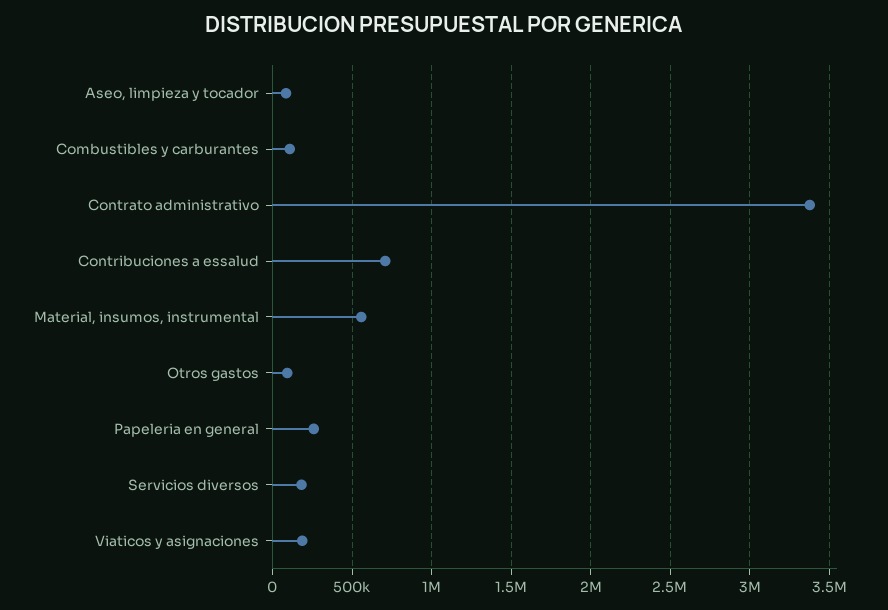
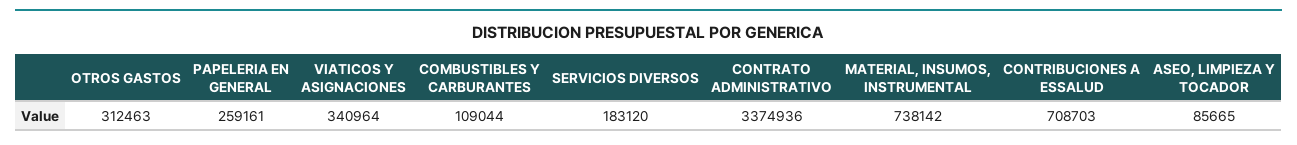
Material, insumos, instrumental: 550000 -> 738142
Otros gastos: 100000 -> 312463
Viaticos y asignaciones: 200000 -> 340964

